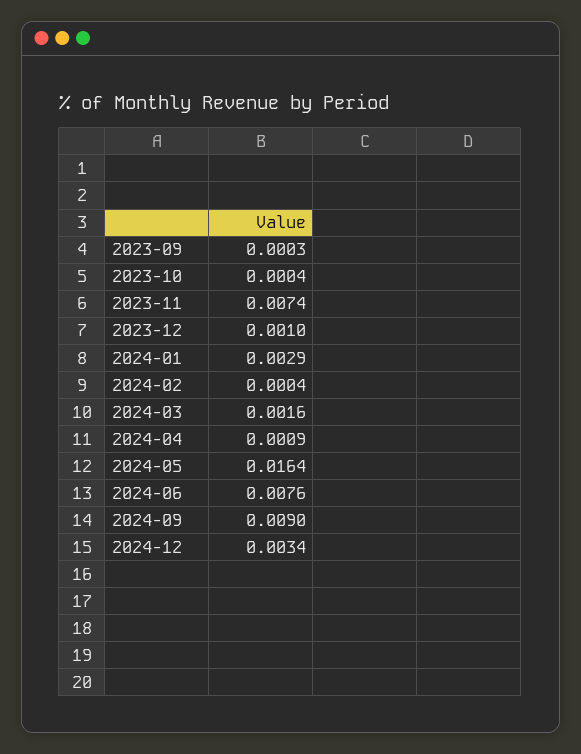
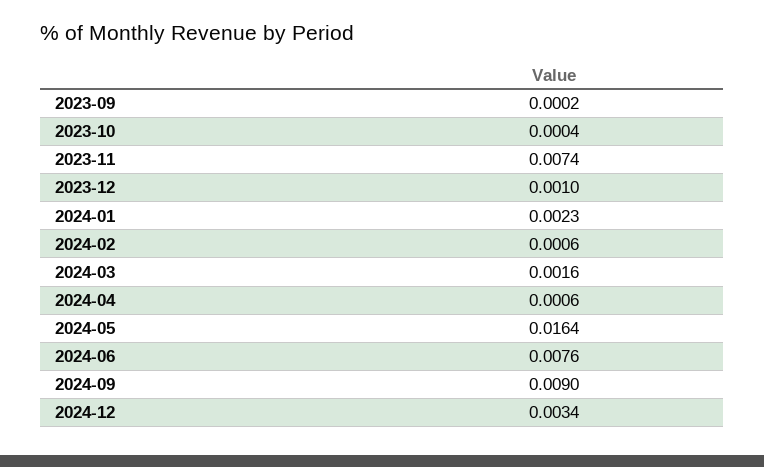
2023-09: 0.0003 -> 0.0002
2024-01: 0.0029 -> 0.0023
2024-02: 0.0004 -> 0.0006
2024-04: 0.0009 -> 0.0006

